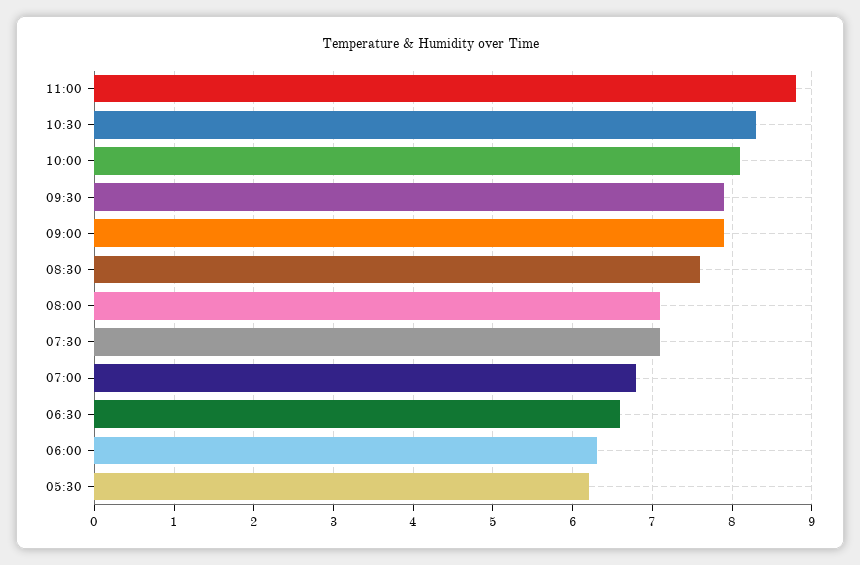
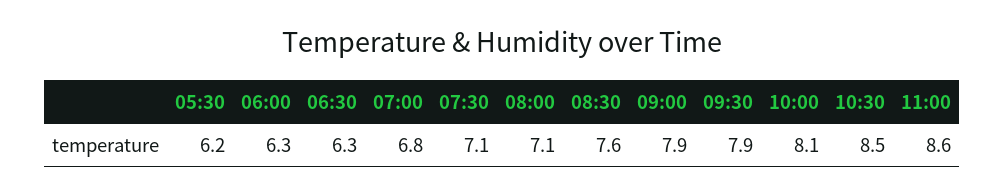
11:00: 8.8 -> 8.6
10:30: 8.3 -> 8.5
06:30: 6.6 -> 6.3

